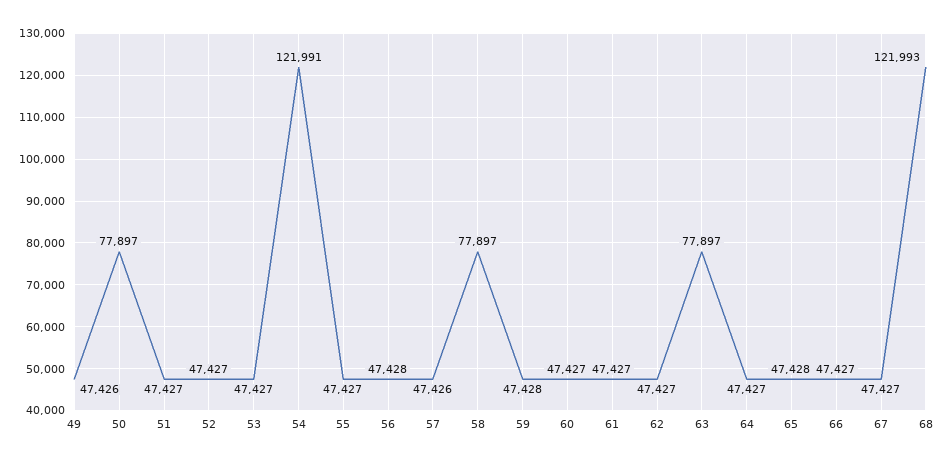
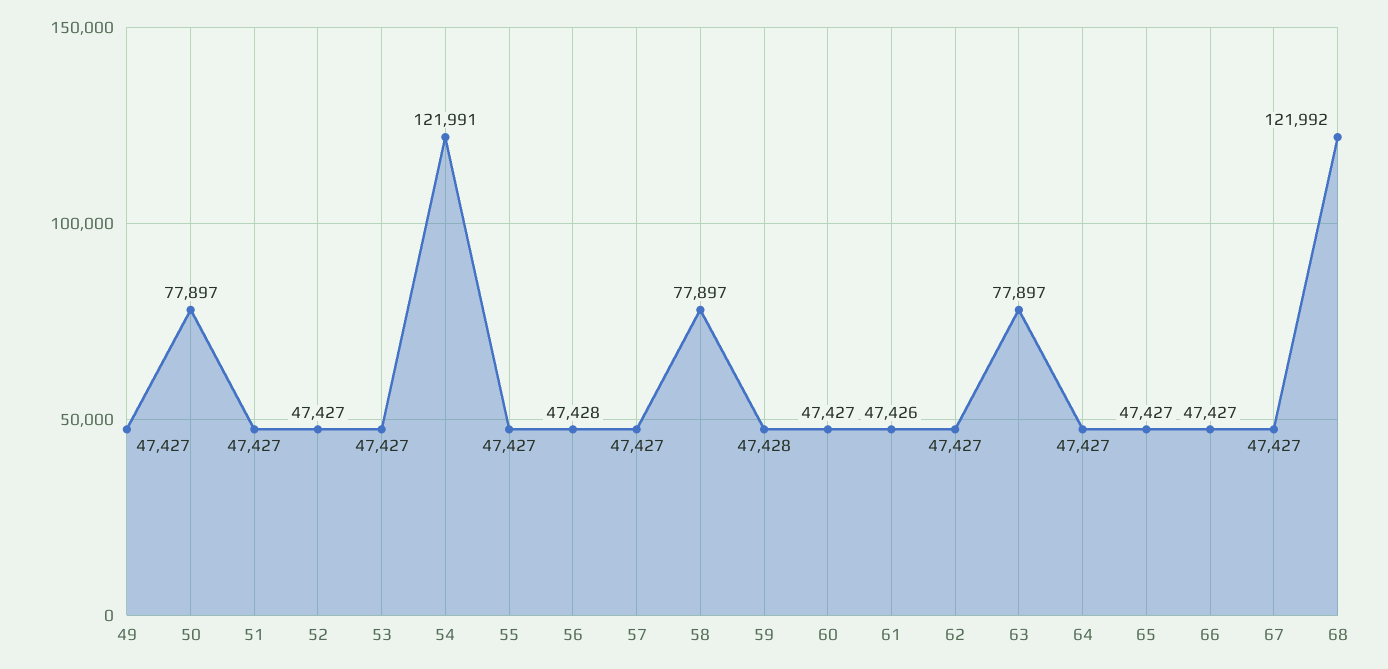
49: 47426 -> 47427
57: 47426 -> 47427
61: 47427 -> 47426
65: 47428 -> 47427
68: 121993 -> 121992

